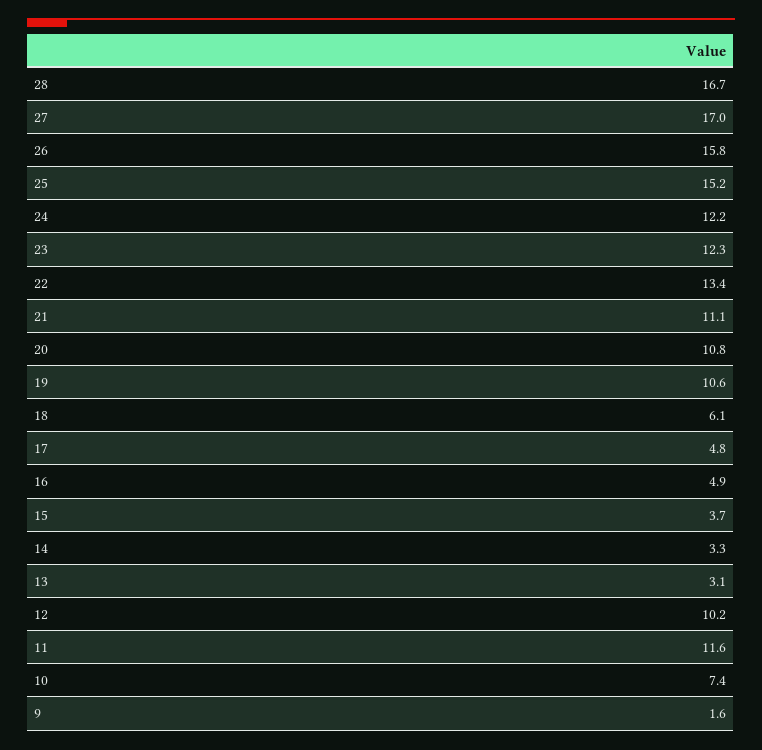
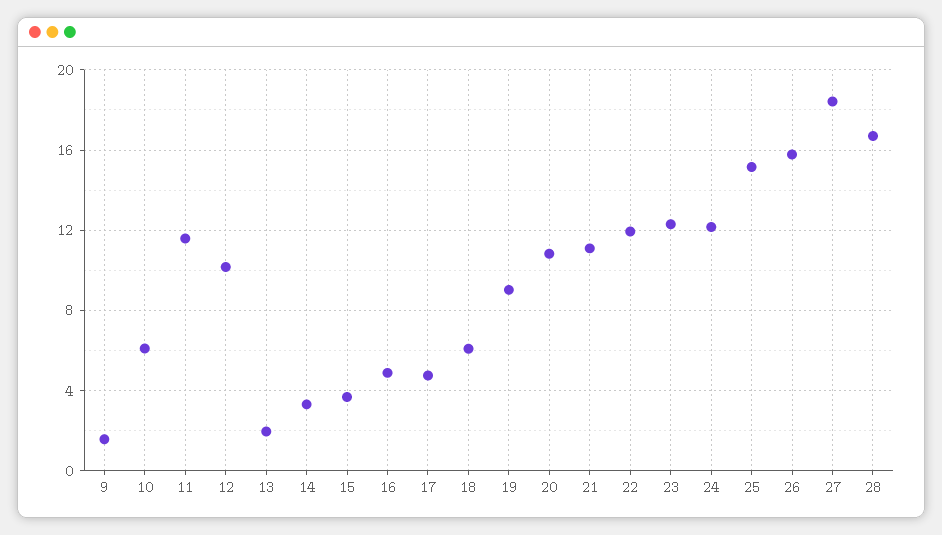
27: 17 -> 18.5
22: 13.4 -> 12
19: 10.6 -> 9
13: 3.1 -> 2
10: 7.4 -> 6

